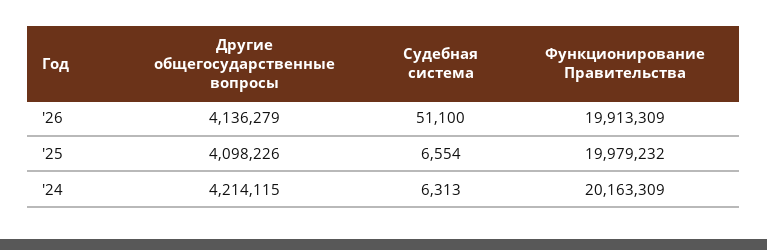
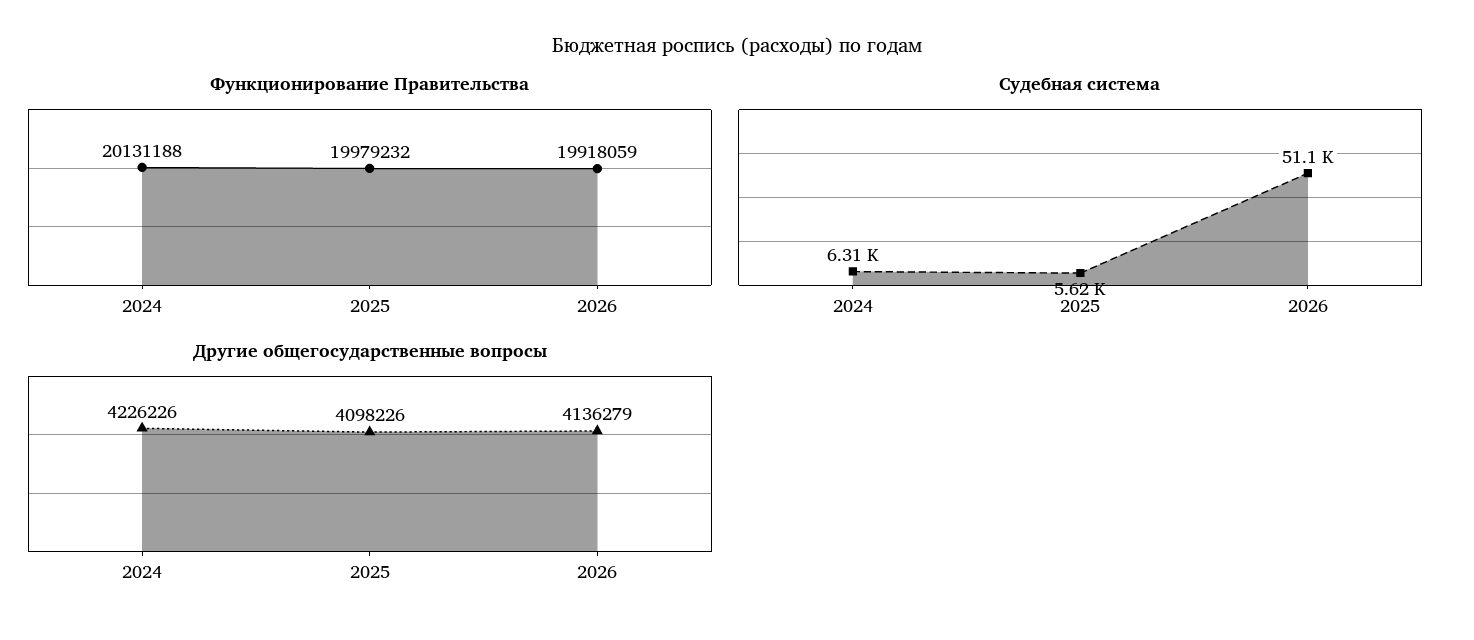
Функционирование Правительства, '26: 19913309 -> 19918059
Судебная система, '25: 6554 -> 5620
Другие общегосударственные вопросы, '24: 4214115 -> 4226226
Функционирование Правительства, '24: 20163309 -> 20131188

